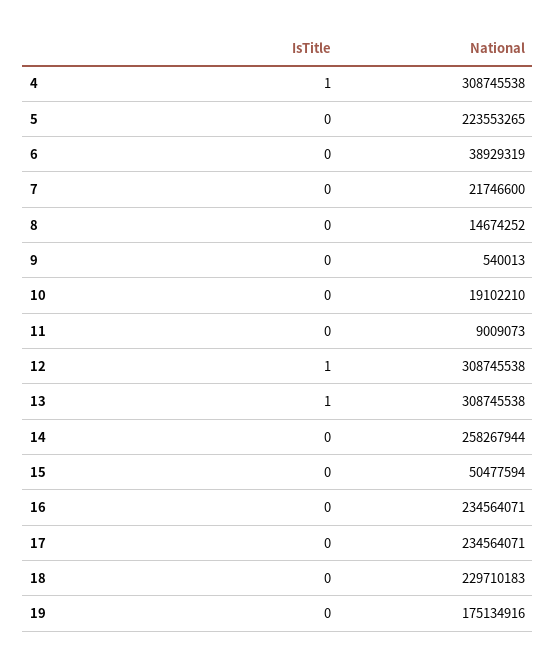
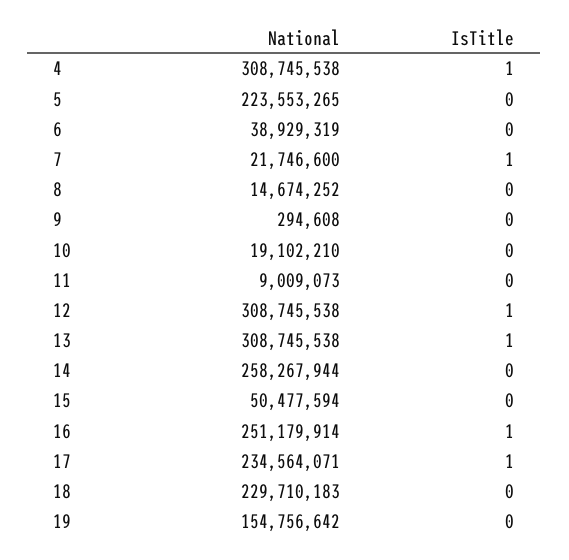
IsTitle, 7: 0 -> 1
National, 9: 540013 -> 294608
IsTitle, 16: 0 -> 1
National, 16: 234564071 -> 251179914
IsTitle, 17: 0 -> 1
National, 19: 175134916 -> 154756642

